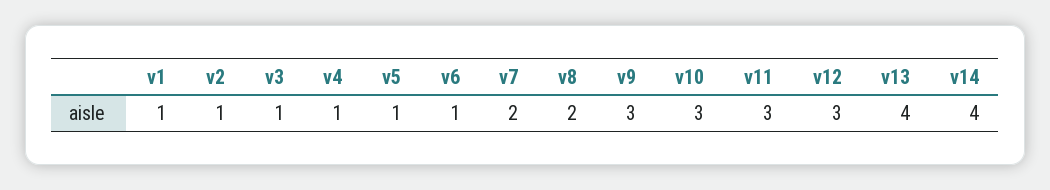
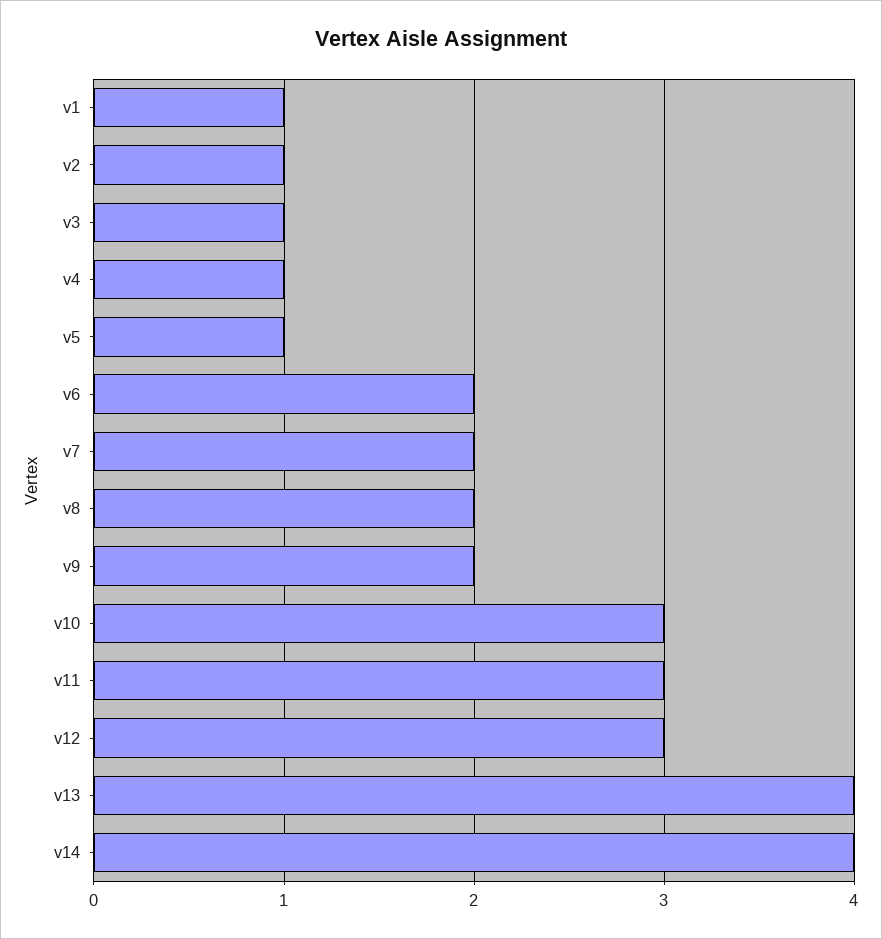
v6: 1 -> 2
v9: 3 -> 2

